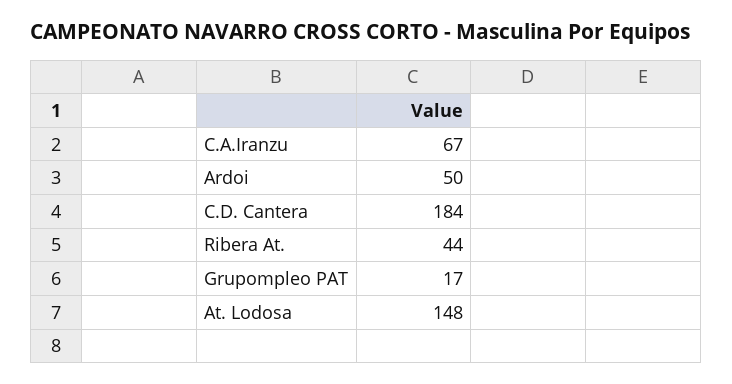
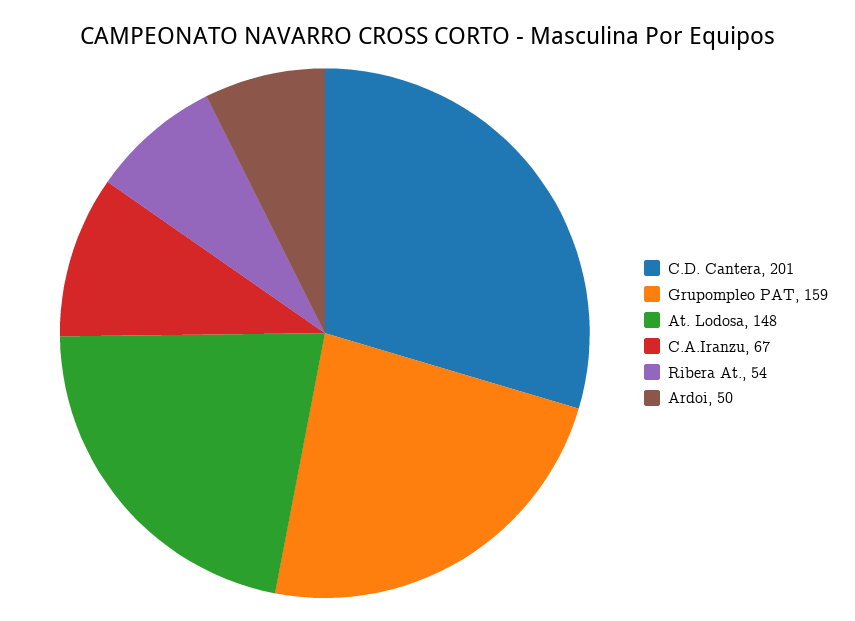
C.D. Cantera: 184 -> 201
Ribera At.: 44 -> 54
Grupompleo PAT: 17 -> 159

